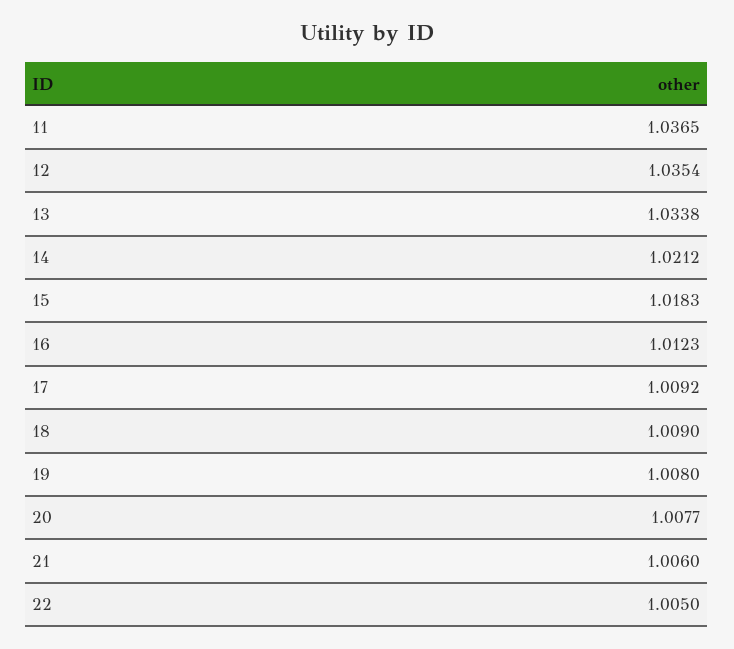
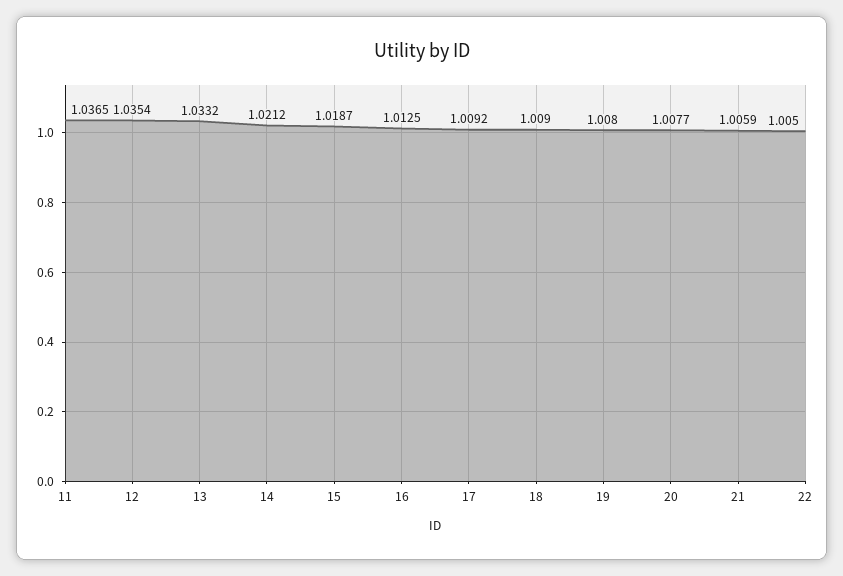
13: 1.0338 -> 1.0332
15: 1.0183 -> 1.0187
16: 1.0123 -> 1.0125
21: 1.006 -> 1.0059

